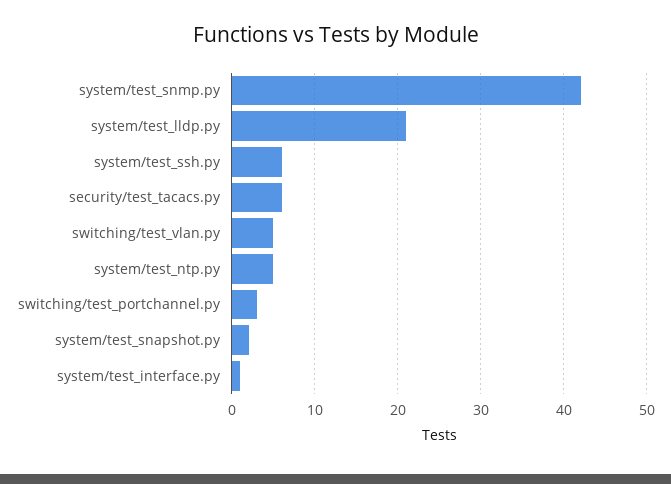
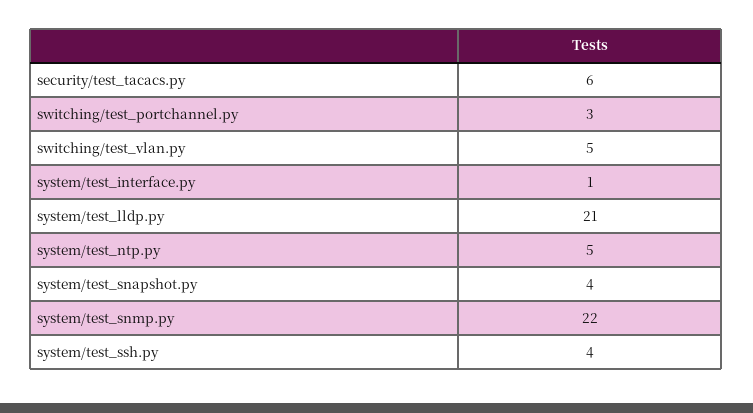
system/test_snmp.py: 42 -> 22
system/test_ssh.py: 6 -> 4
system/test_snapshot.py: 2 -> 4

